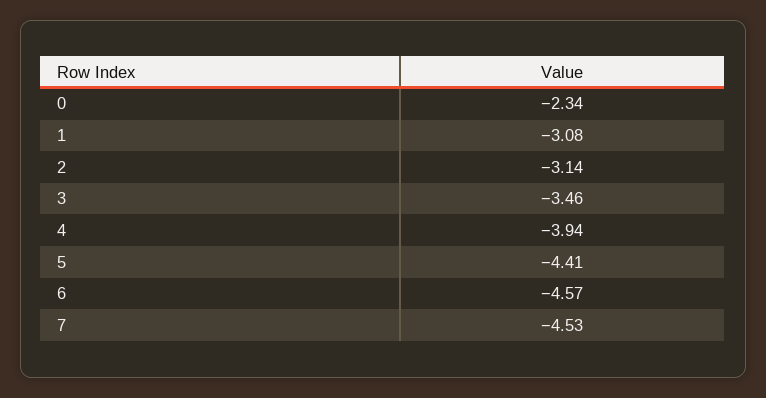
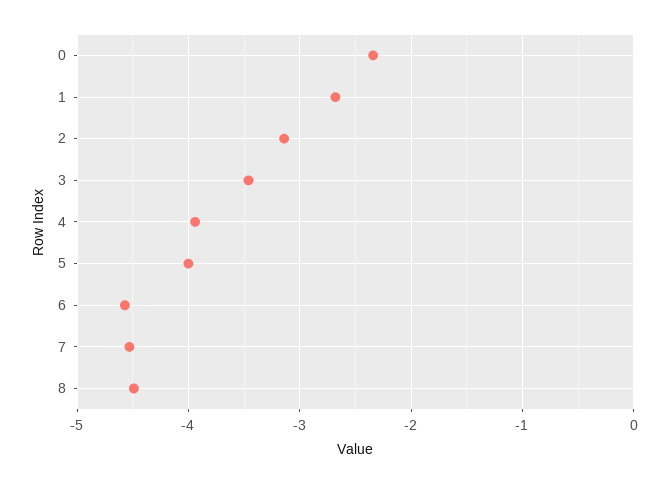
1: -3.08 -> -2.7
5: -4.41 -> -4
8: none -> -4.5

